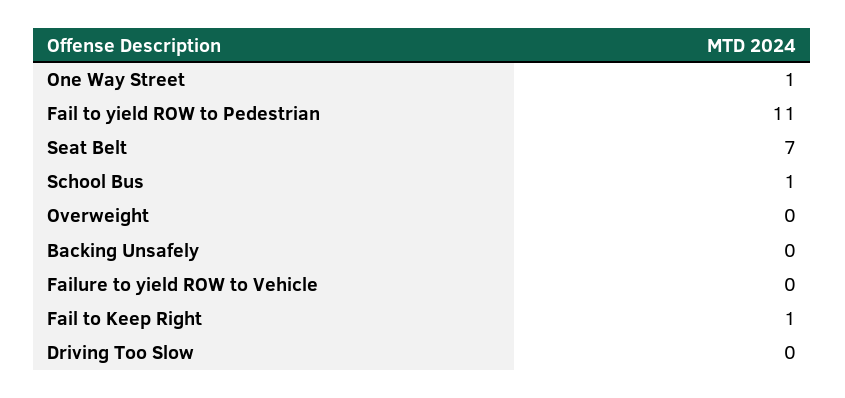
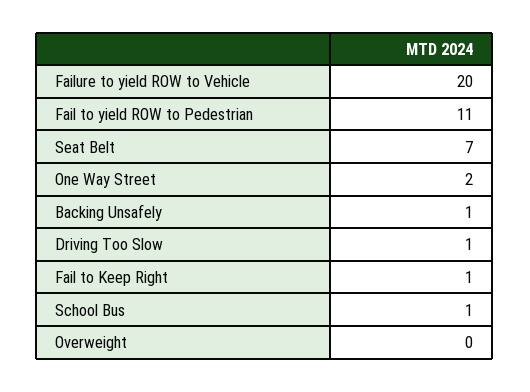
One Way Street: 1 -> 2
Backing Unsafely: 0 -> 1
Failure to yield ROW to Vehicle: 0 -> 20
Driving Too Slow: 0 -> 1

